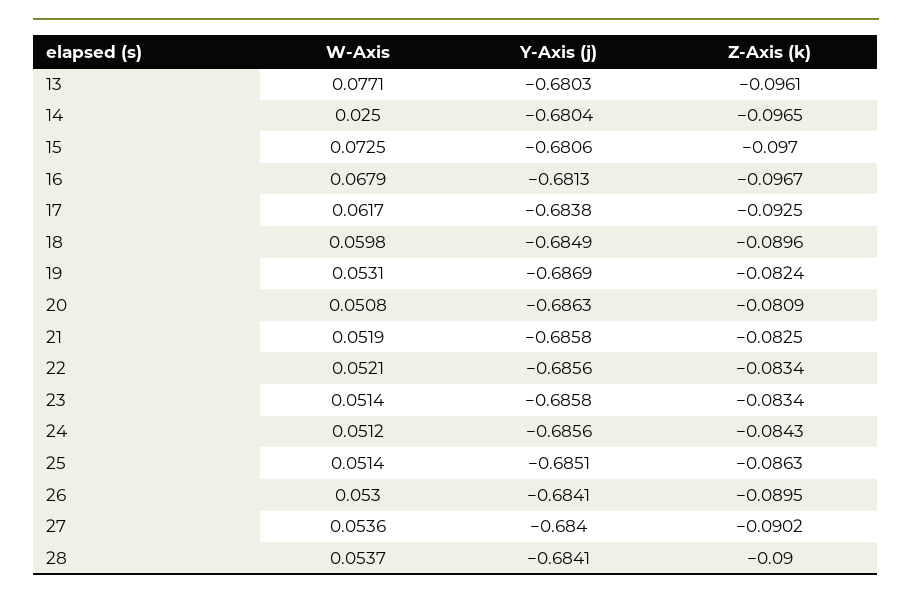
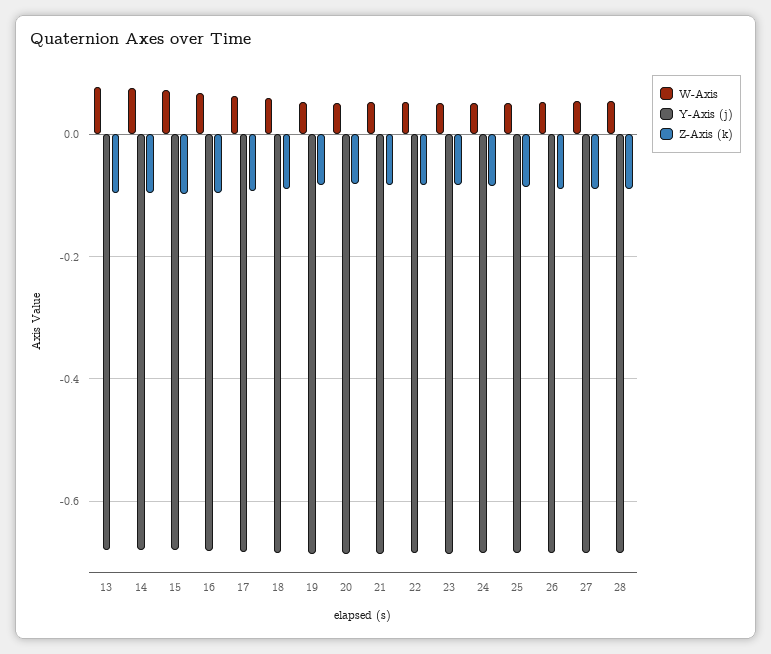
W-Axis, 14: 0.025 -> 0.08

